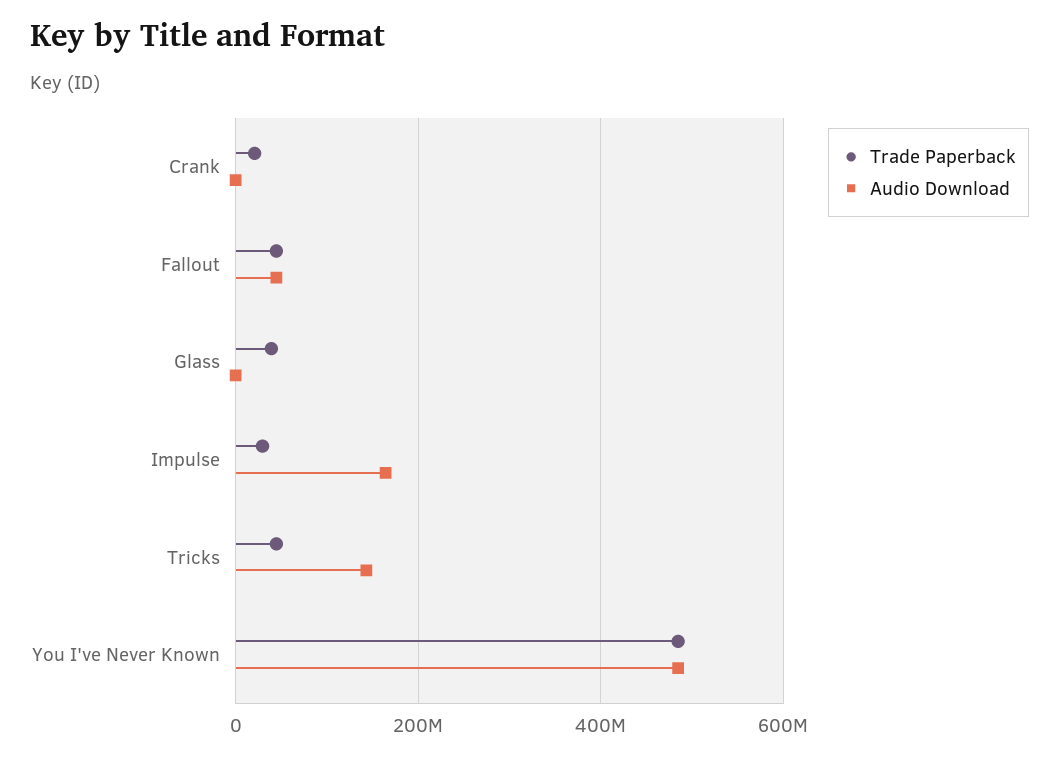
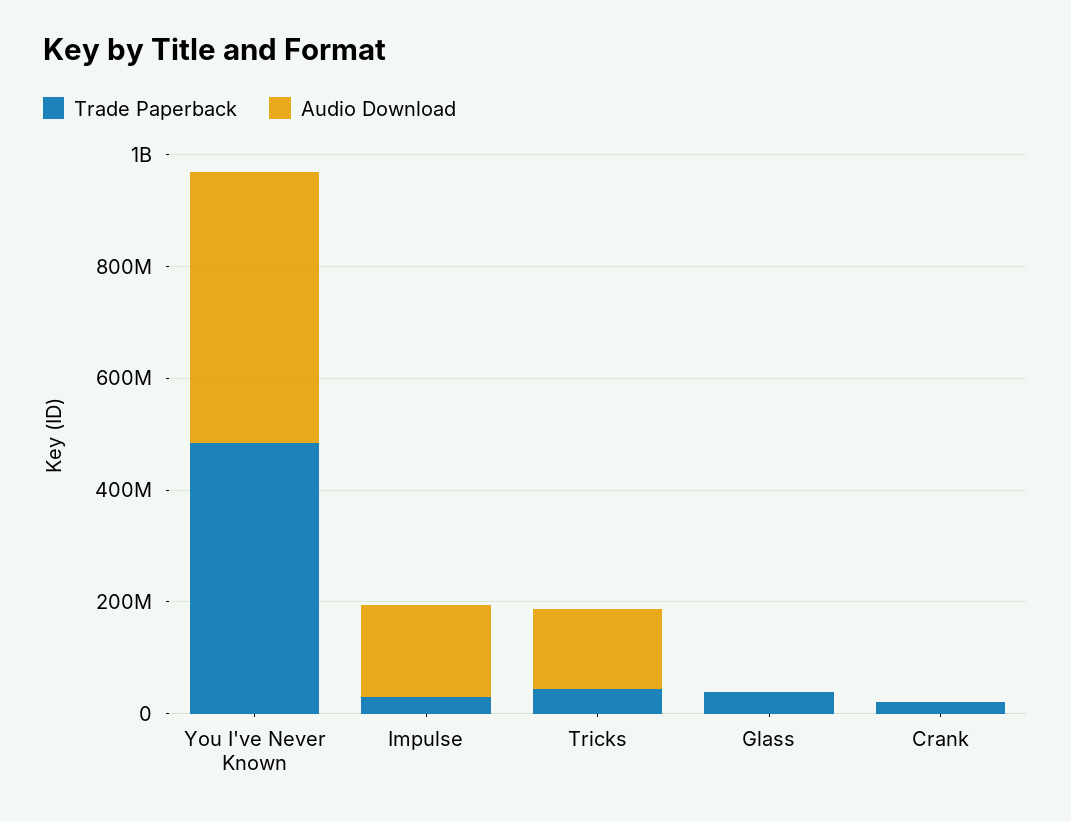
Trade Paperback, Fallout: 40000000 -> none
Audio Download, Fallout: 40000000 -> none

